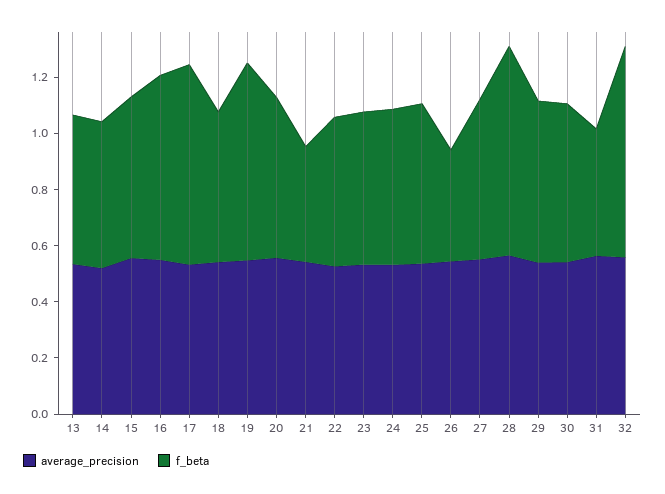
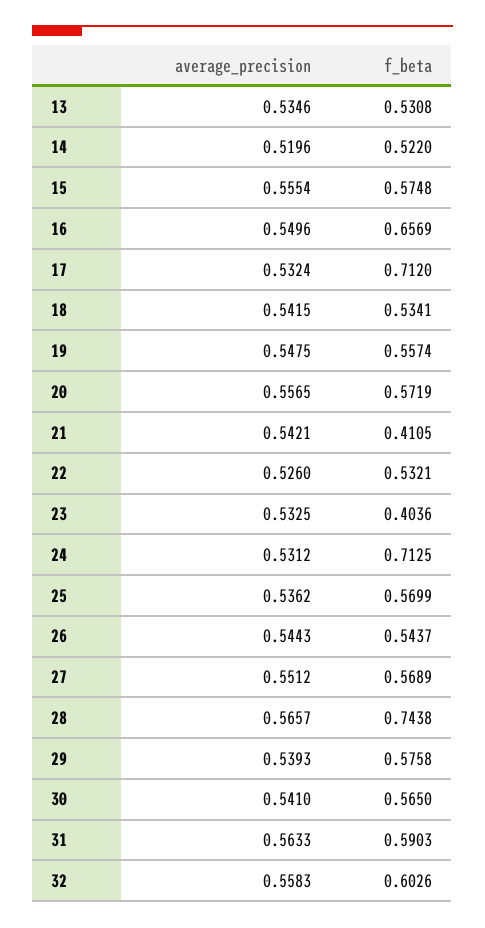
f_beta, 19: 0.7 -> 0.5574
f_beta, 23: 0.55 -> 0.4036
f_beta, 24: 0.55 -> 0.7125
f_beta, 26: 0.4 -> 0.5437
f_beta, 31: 0.45 -> 0.5903
f_beta, 32: 0.75 -> 0.6026

